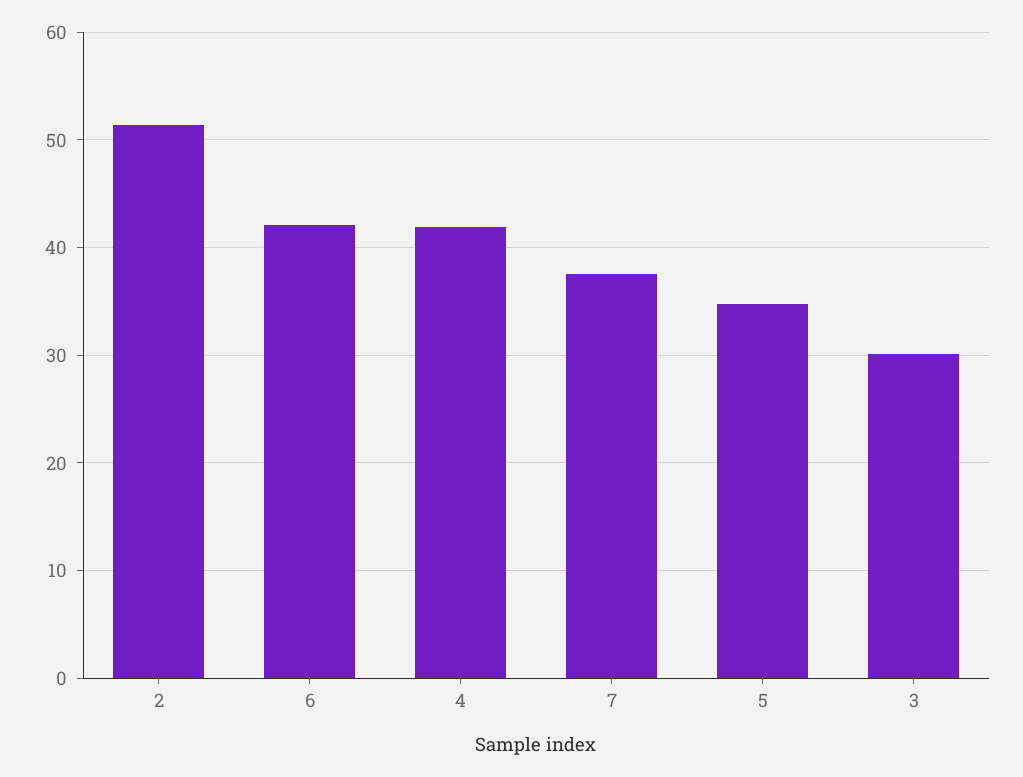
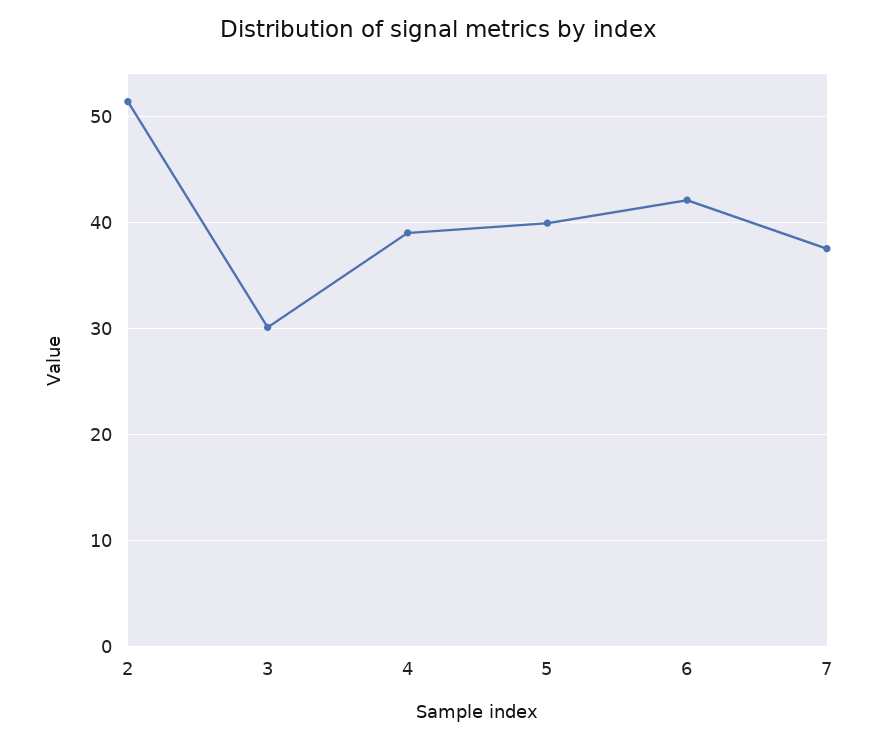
4: 42 -> 39
5: 35 -> 40

